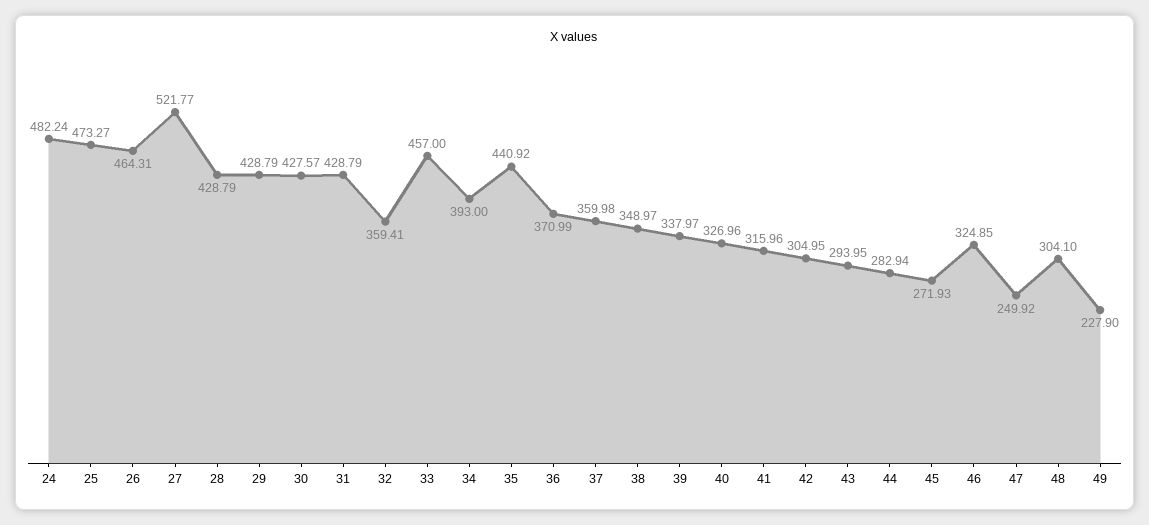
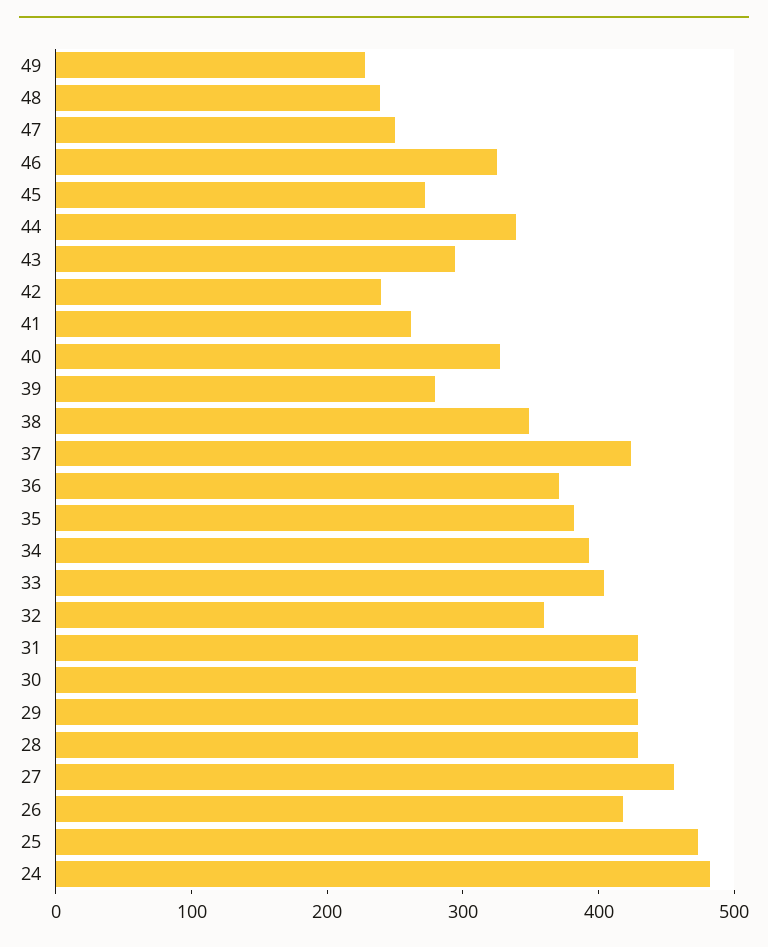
26: 464.31 -> 420
27: 521.77 -> 460
33: 457 -> 400
35: 440.92 -> 380
37: 359.98 -> 420
39: 337.97 -> 280
41: 315.96 -> 260
42: 304.95 -> 240
44: 282.94 -> 340
48: 304.1 -> 240

